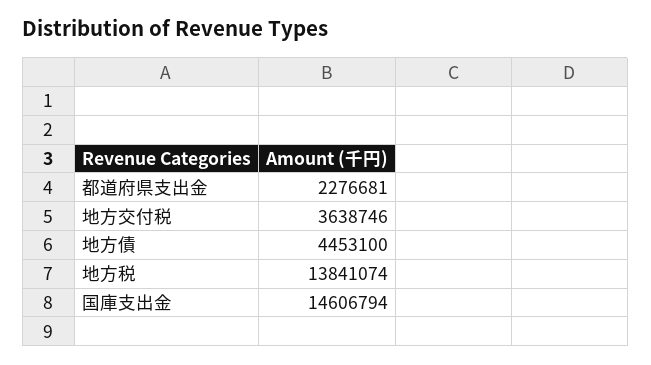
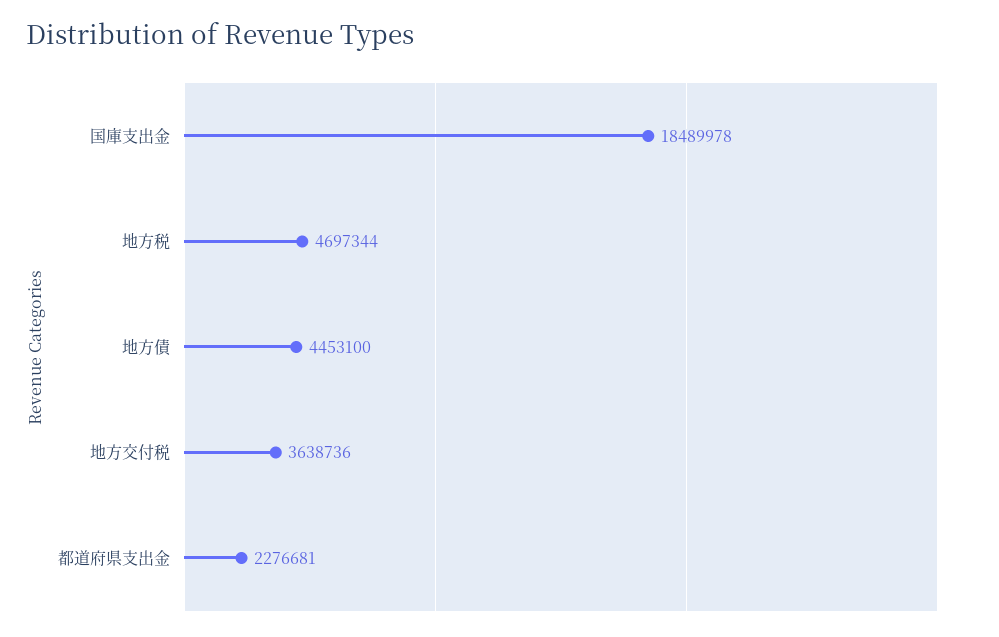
地方交付税: 3638746 -> 3638736
地方税: 13841074 -> 4697344
国庫支出金: 14606794 -> 18489978

